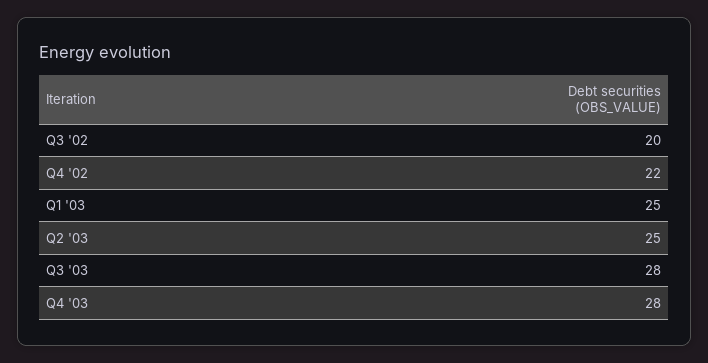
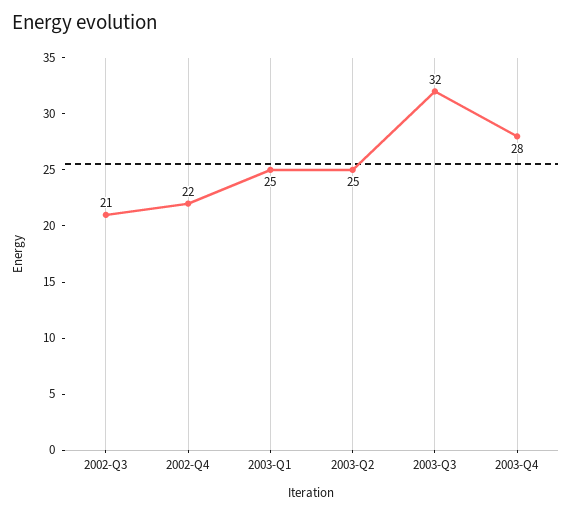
Q3 '02: 20 -> 21
Q3 '03: 28 -> 32

